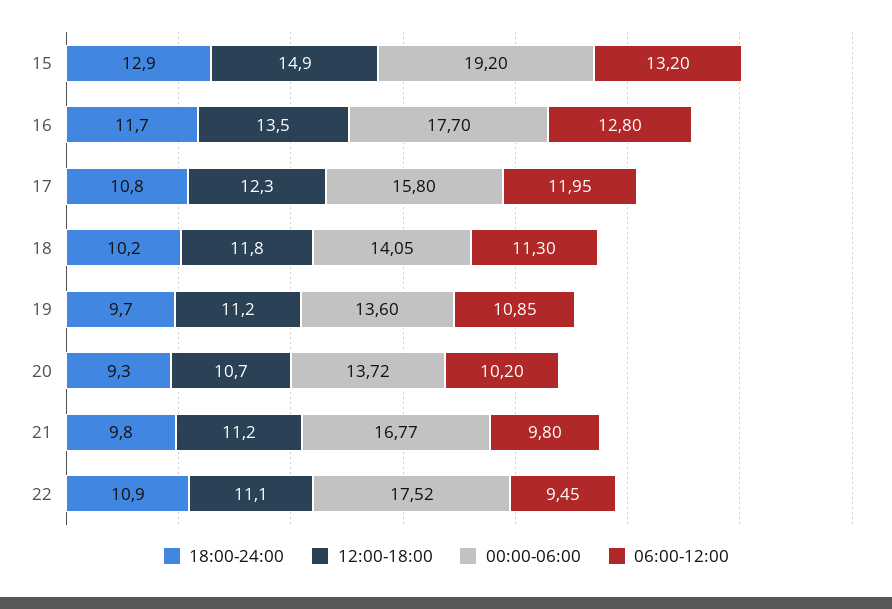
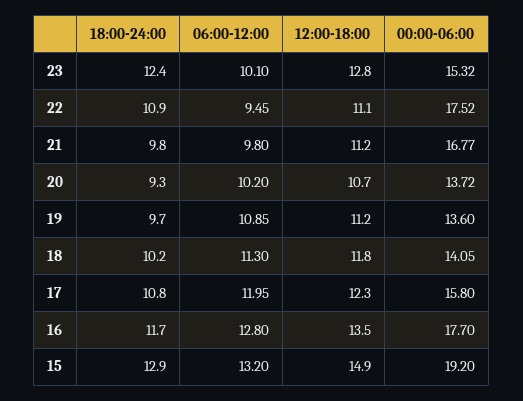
18:00-24:00, 23: none -> 12.4
06:00-12:00, 23: none -> 10.1
12:00-18:00, 23: none -> 12.8
00:00-06:00, 23: none -> 15.32

